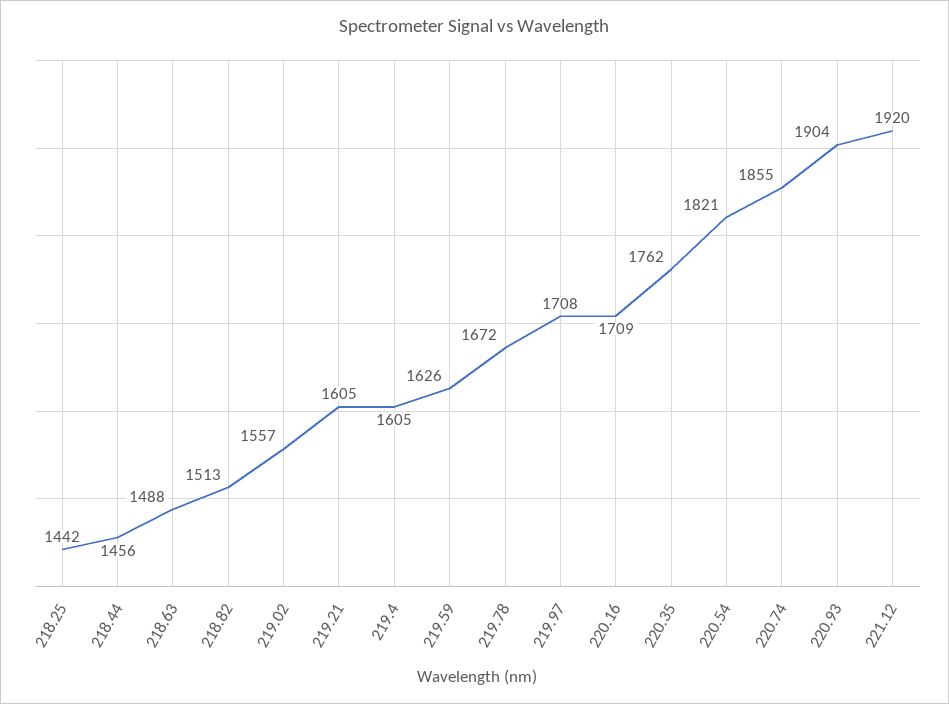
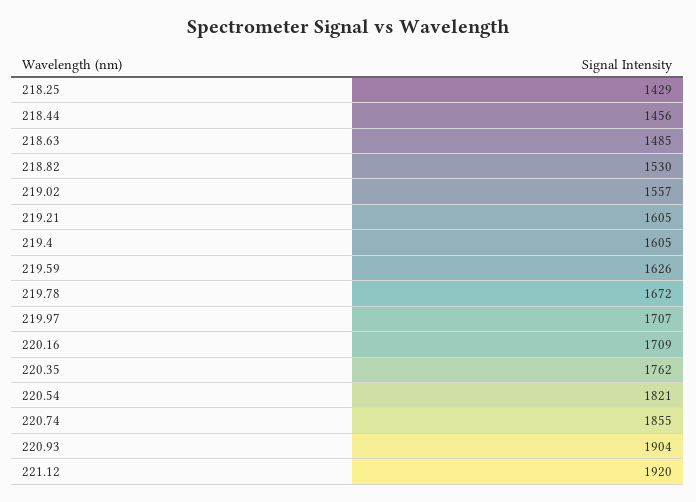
218.25: 1442 -> 1429
218.63: 1488 -> 1485
218.82: 1513 -> 1530
219.97: 1708 -> 1707

